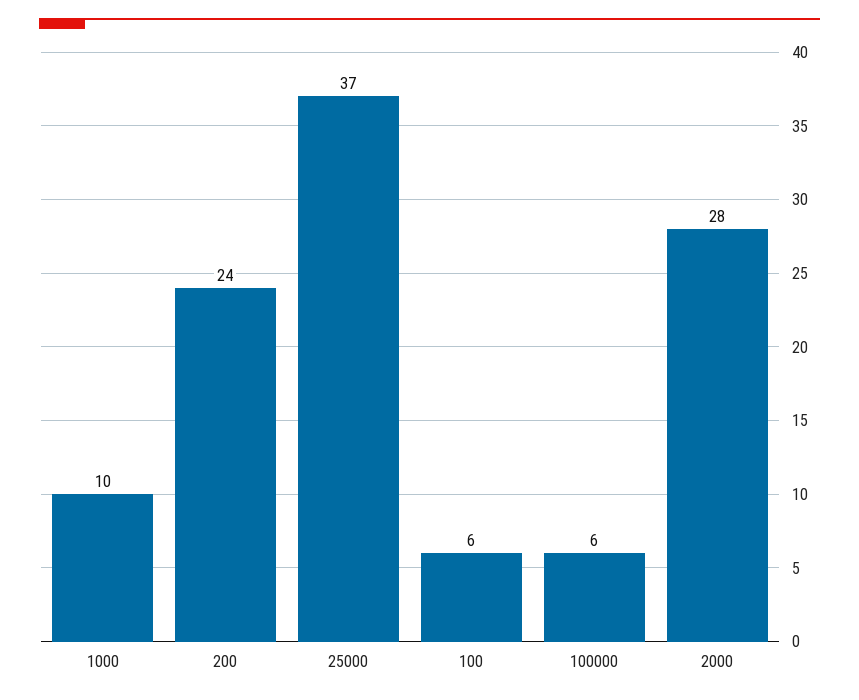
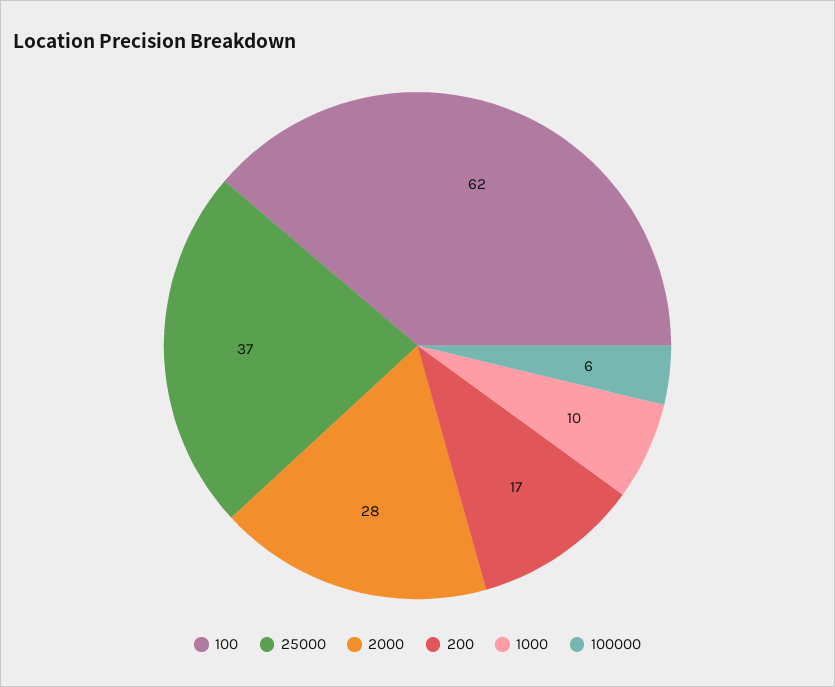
200: 24 -> 17
100: 6 -> 62

